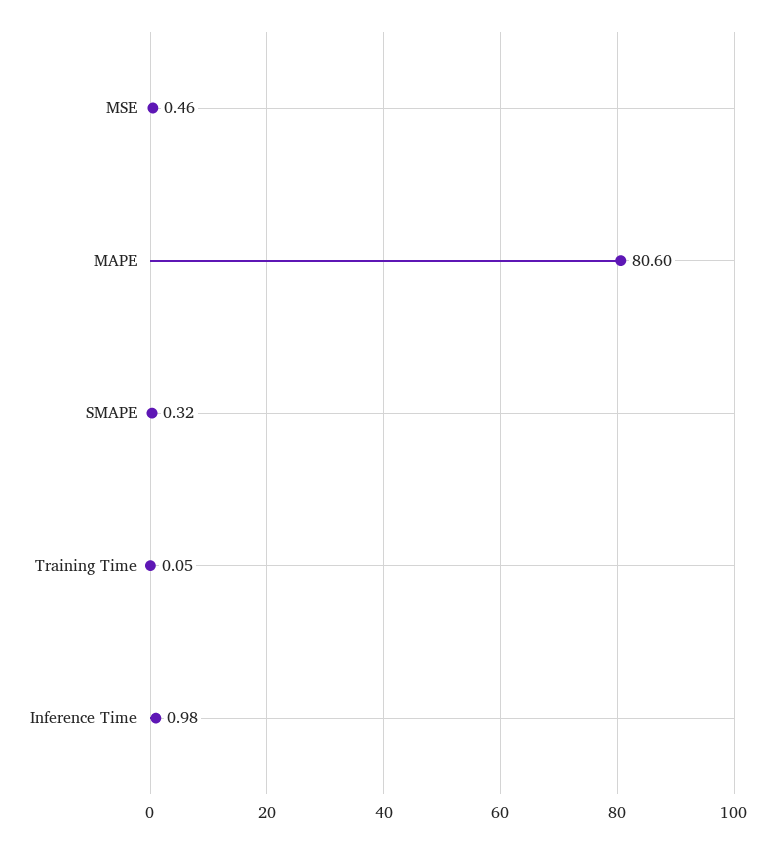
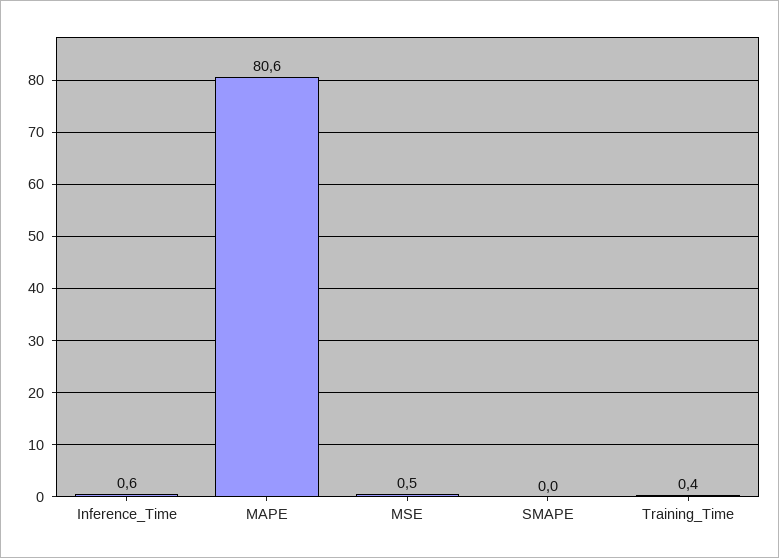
SMAPE: 0.32 -> 0
Training Time: 0.05 -> 0.4
Inference Time: 0.98 -> 0.6

